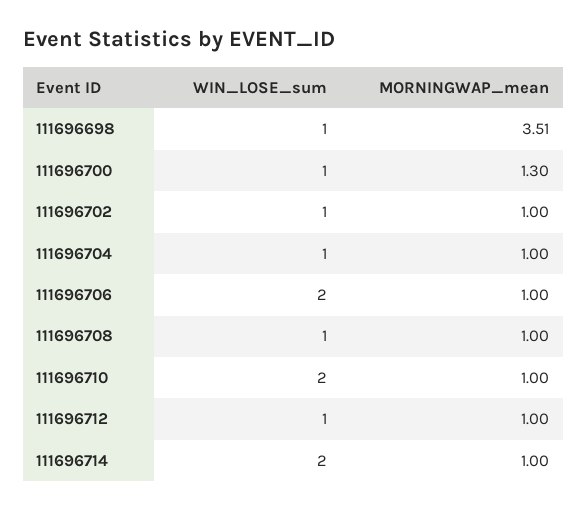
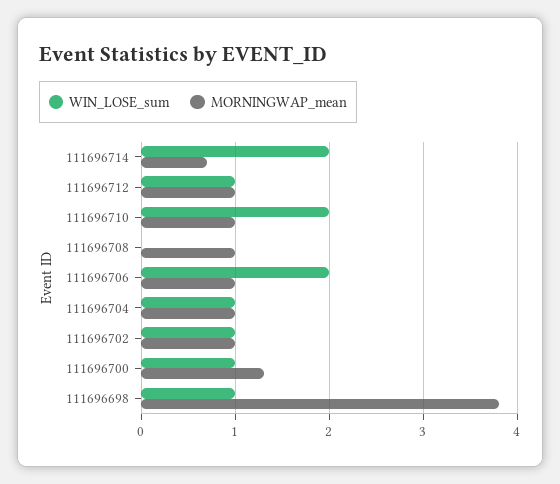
MORNINGWAP_mean, 111696698: 3.51 -> 3.8
WIN_LOSE_sum, 111696708: 1 -> 0
MORNINGWAP_mean, 111696714: 1 -> 0.7

